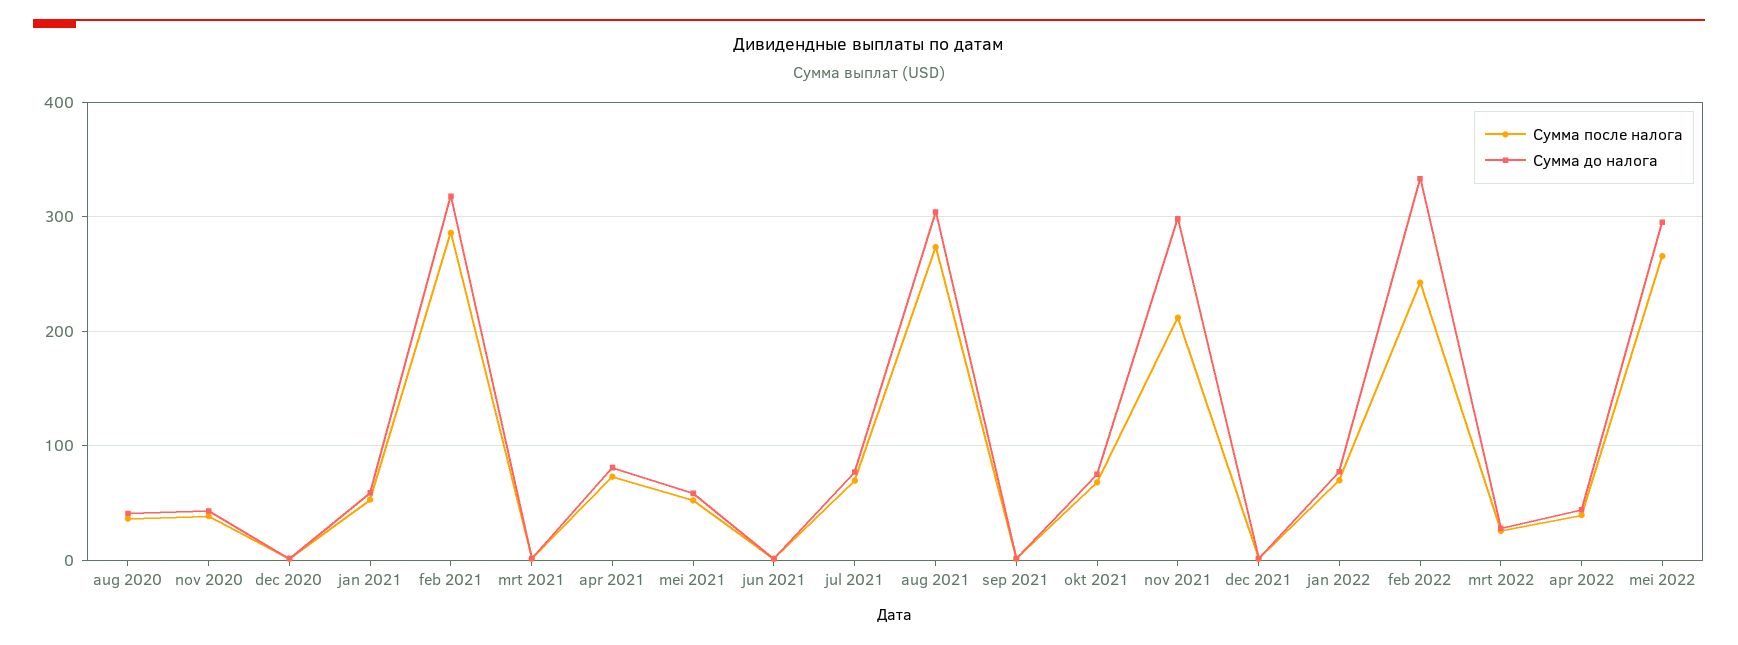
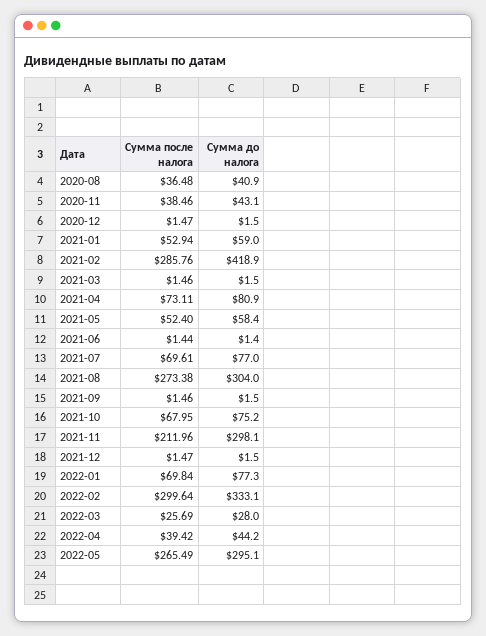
Сумма до налога, feb 2021: 320 -> 418.9
Сумма после налога, feb 2022: 240 -> 299.64

